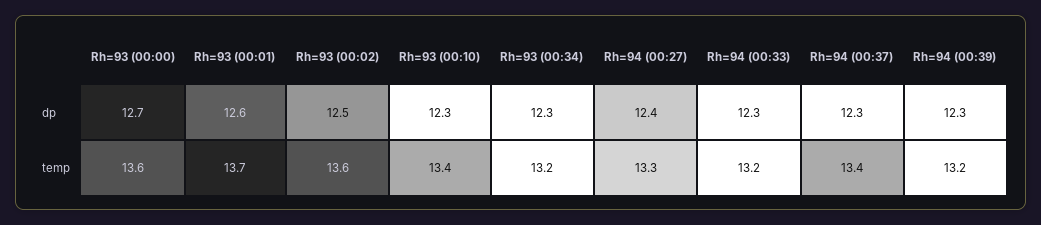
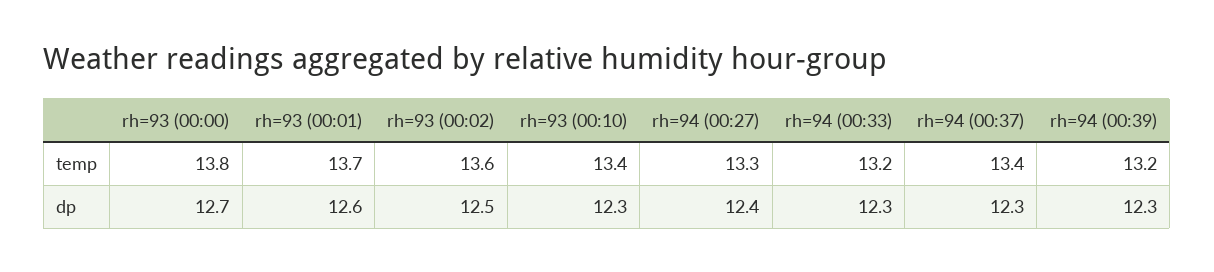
Rh=93 (00:34), dp: 12.3 -> none
Rh=93 (00:00), temp: 13.6 -> 13.8
Rh=93 (00:34), temp: 13.2 -> none

